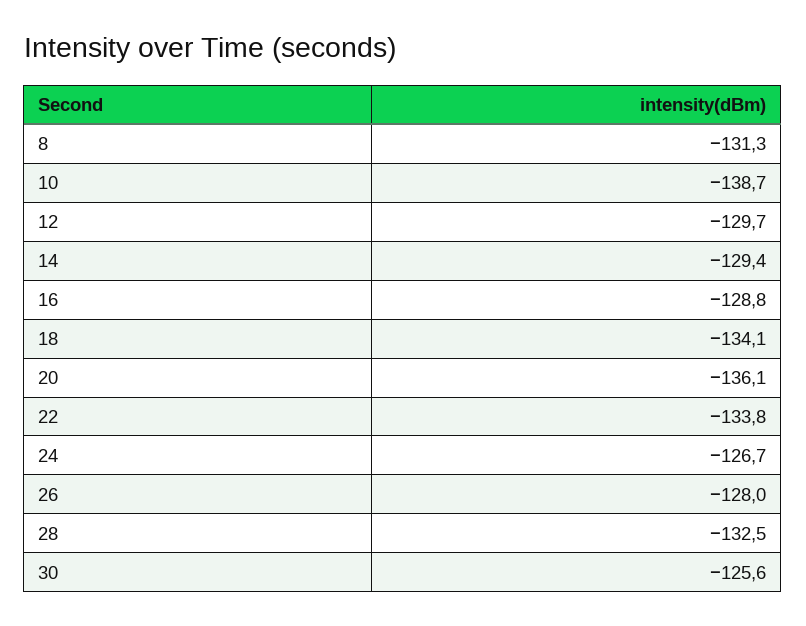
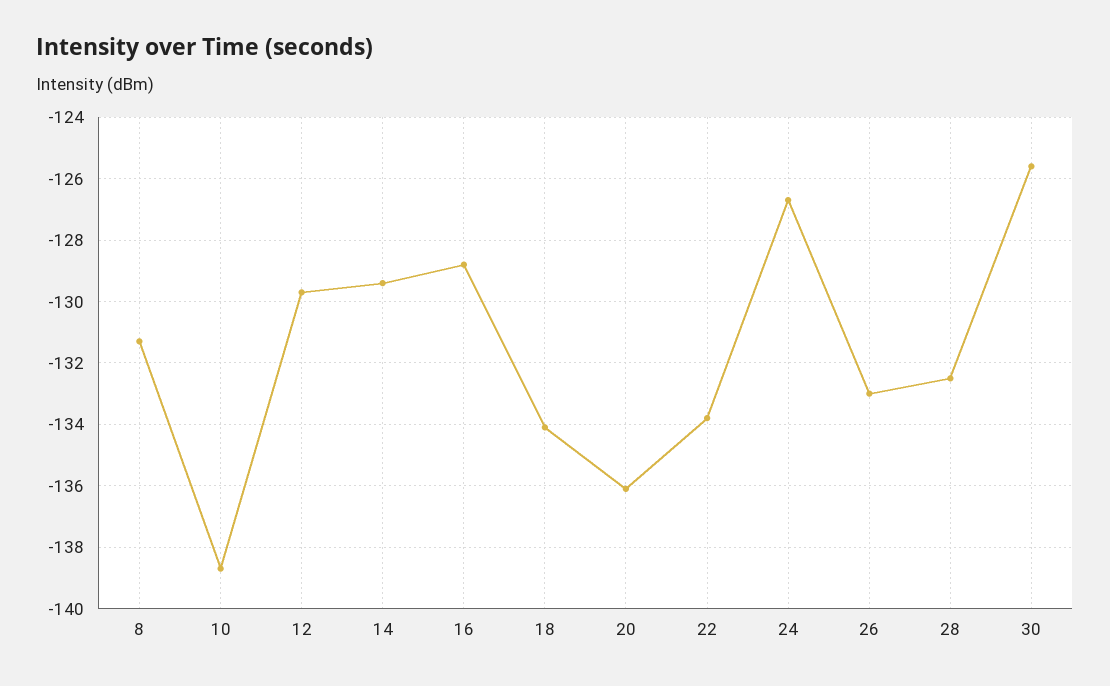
26: -128 -> -133

